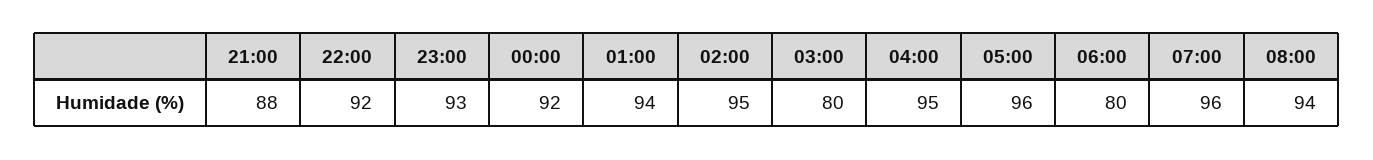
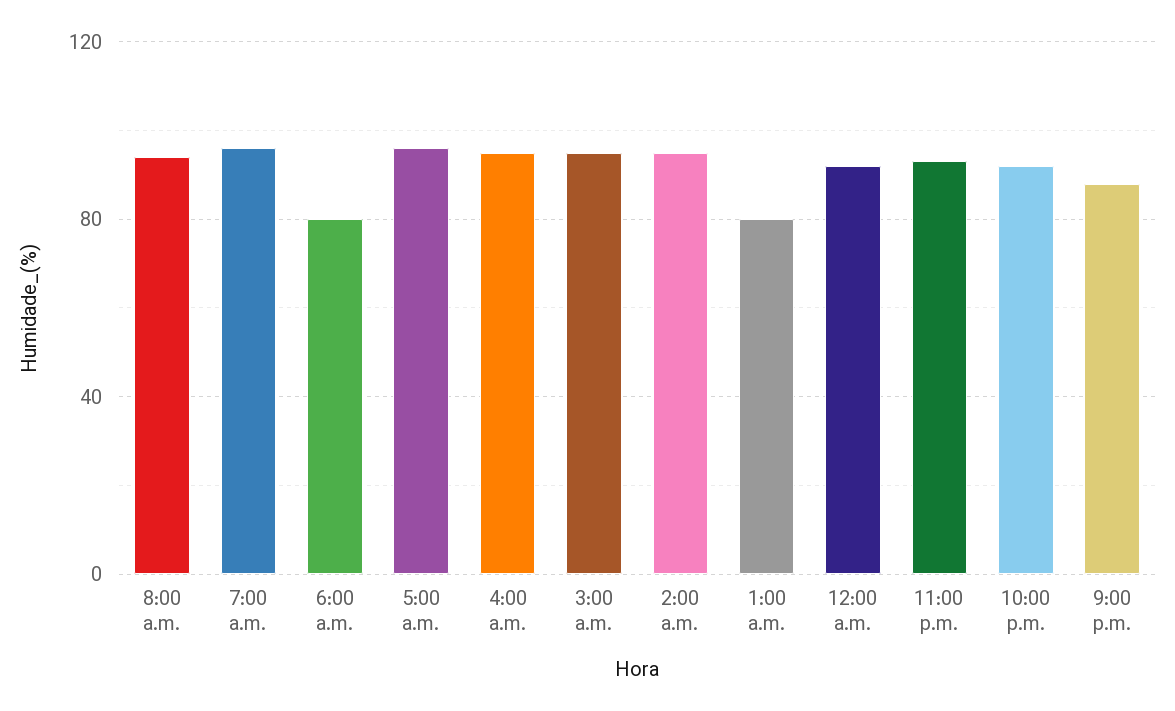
01:00: 94 -> 80
03:00: 80 -> 95

